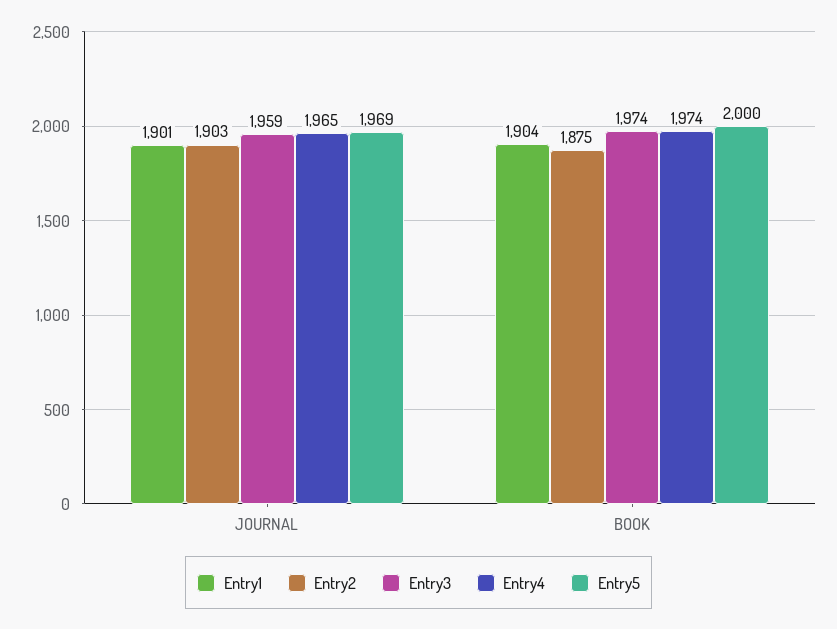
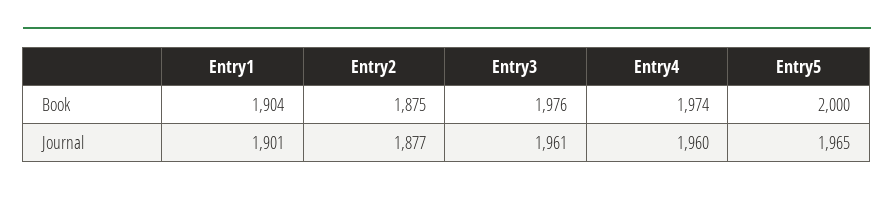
Entry2, JOURNAL: 1903 -> 1877
Entry3, JOURNAL: 1959 -> 1961
Entry4, JOURNAL: 1965 -> 1960
Entry5, JOURNAL: 1969 -> 1965
Entry3, BOOK: 1974 -> 1976

